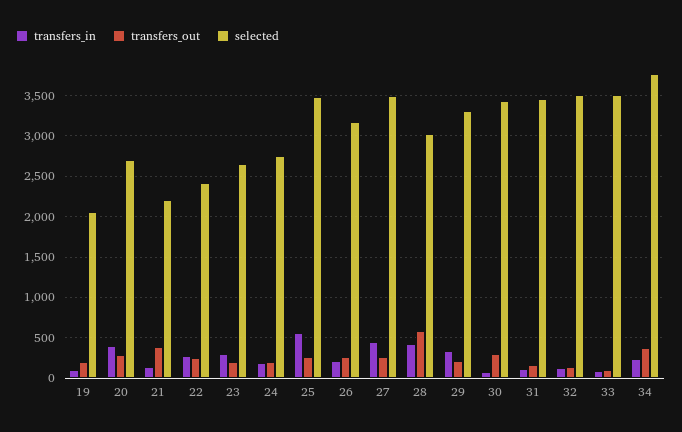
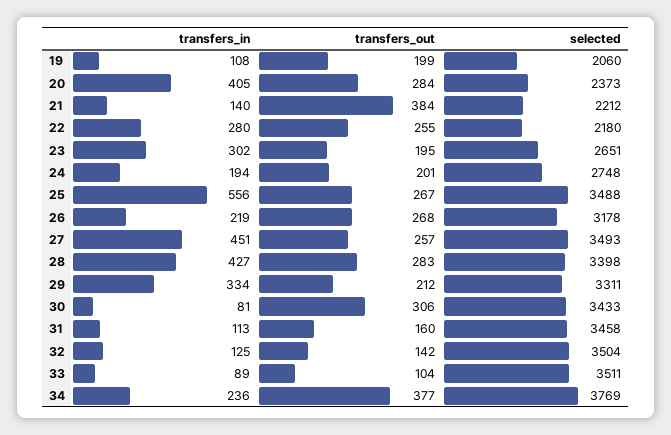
selected, 20: 2700 -> 2373
selected, 22: 2400 -> 2180
transfers_out, 28: 600 -> 283
selected, 28: 3000 -> 3398

